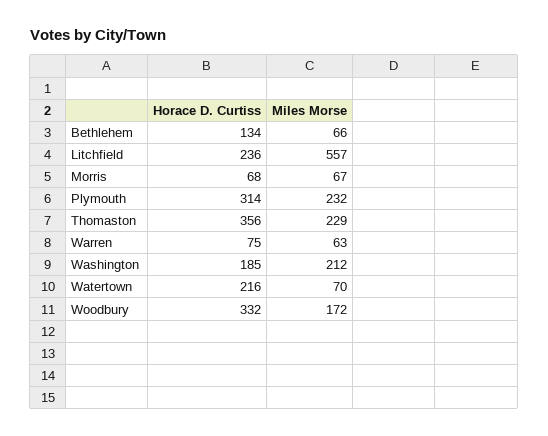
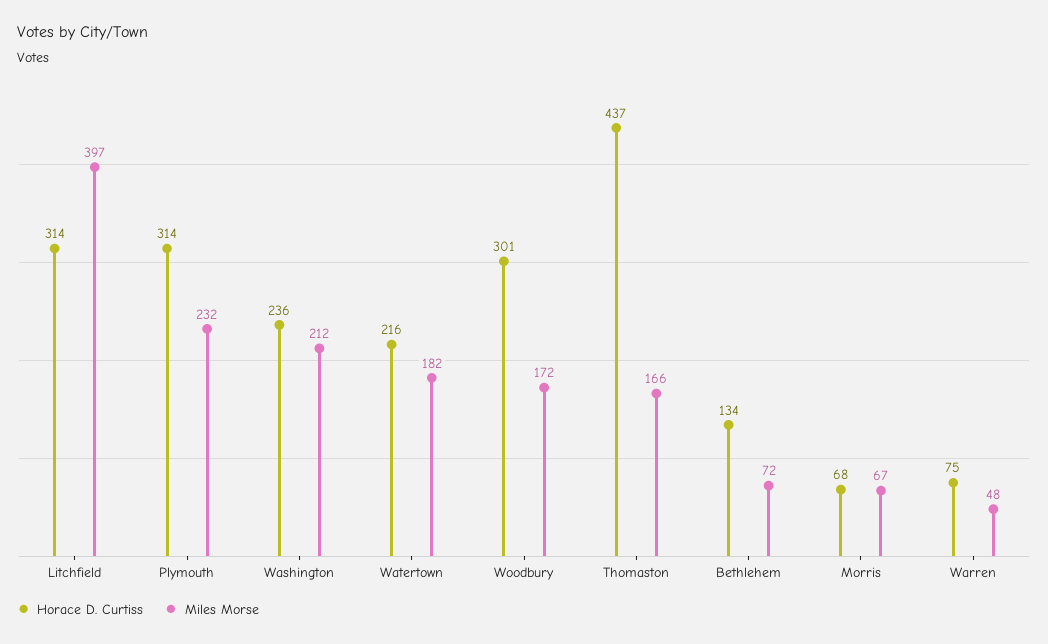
Miles Morse, Bethlehem: 66 -> 72
Horace D. Curtiss, Litchfield: 236 -> 314
Miles Morse, Litchfield: 557 -> 397
Horace D. Curtiss, Thomaston: 356 -> 437
Miles Morse, Thomaston: 229 -> 166
Miles Morse, Warren: 63 -> 48
Horace D. Curtiss, Washington: 185 -> 236
Miles Morse, Watertown: 70 -> 182
Horace D. Curtiss, Woodbury: 332 -> 301

